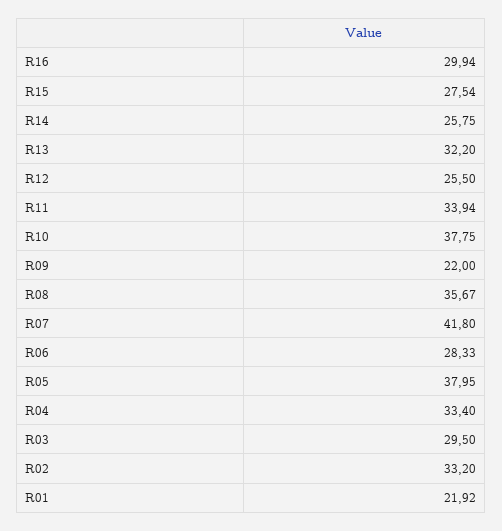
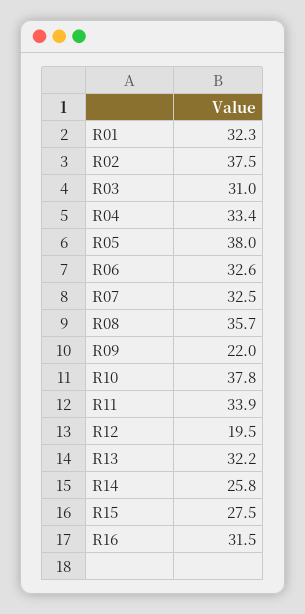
R16: 29.94 -> 31.5
R12: 25.5 -> 19.5
R07: 41.8 -> 32.5
R06: 28.33 -> 32.6
R03: 29.5 -> 31
R02: 33.2 -> 37.5
R01: 21.92 -> 32.3

